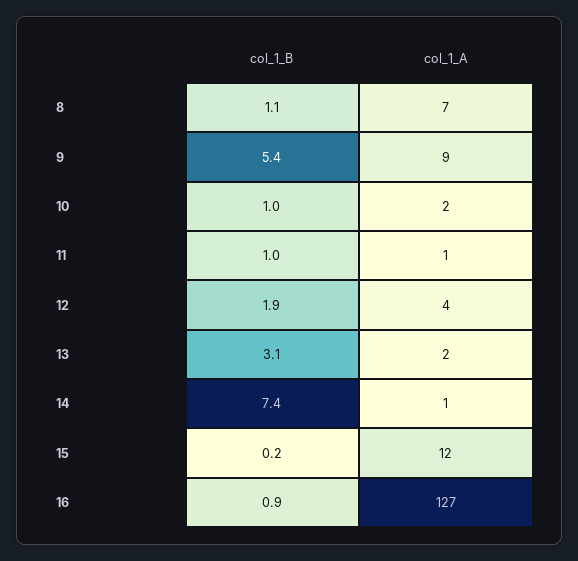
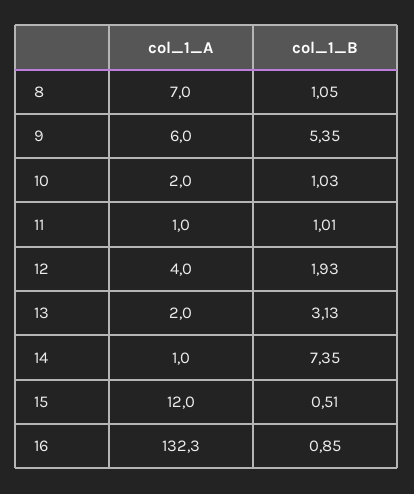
col_1_A, 9: 9 -> 6
col_1_B, 15: 0.2 -> 0.51
col_1_A, 16: 127 -> 132.3

